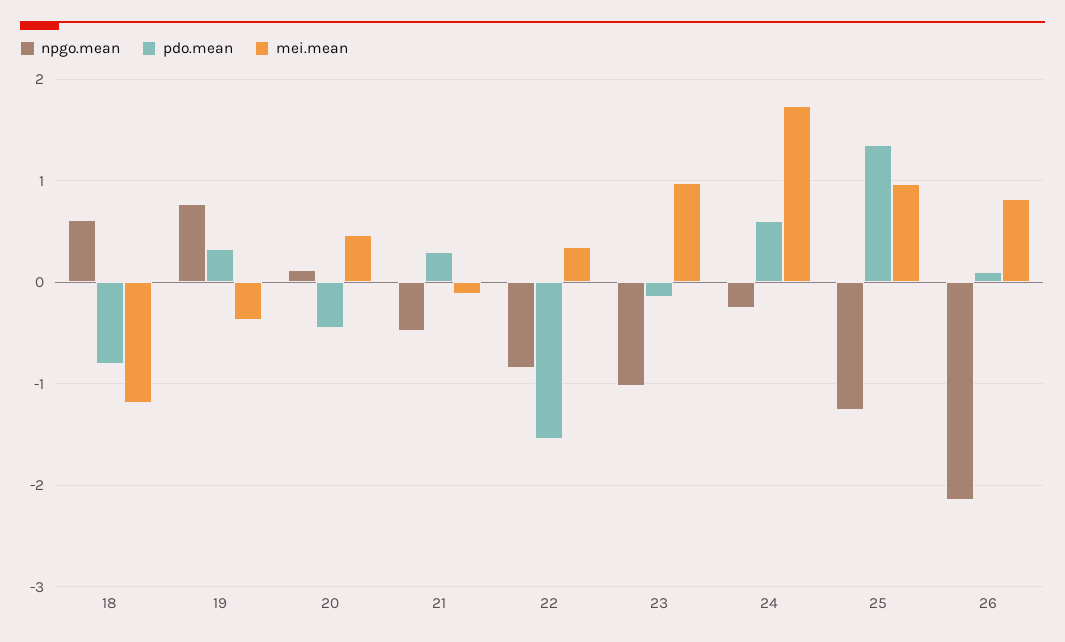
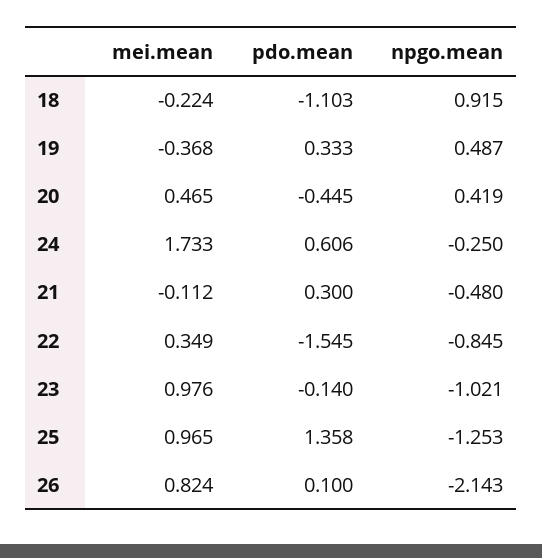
npgo.mean, 18: 0.6 -> 0.915
pdo.mean, 18: -0.8 -> -1.103
mei.mean, 18: -1.2 -> -0.224
npgo.mean, 19: 0.8 -> 0.487
npgo.mean, 20: 0.1 -> 0.419

